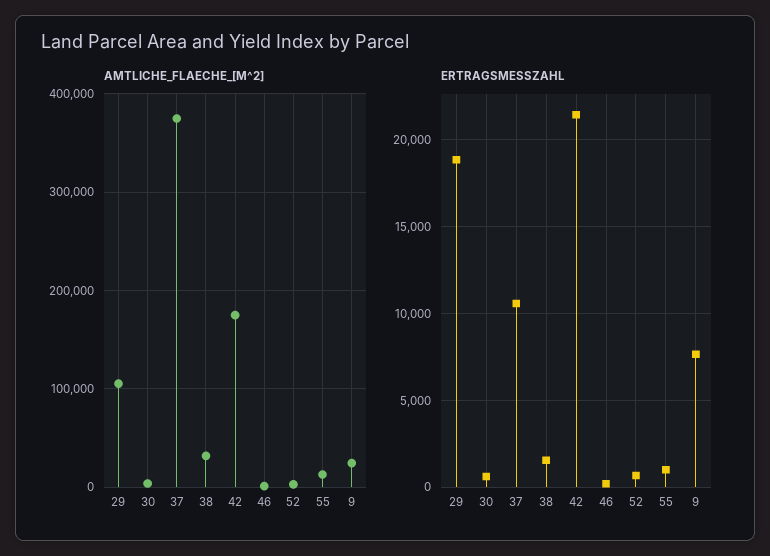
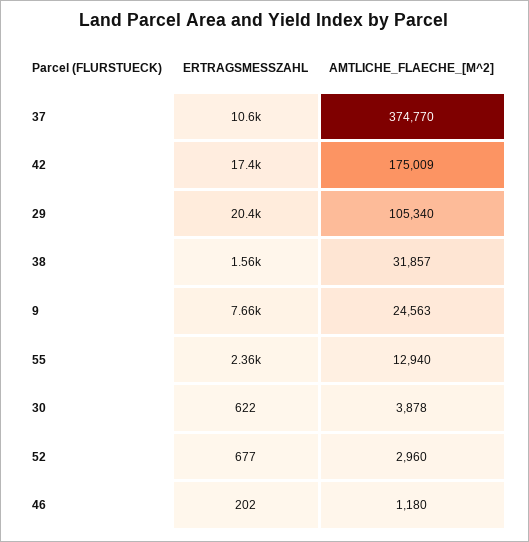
ERTRAGSMESSZAHL, 29: 19000 -> 20400
ERTRAGSMESSZAHL, 42: 21500 -> 17400
ERTRAGSMESSZAHL, 55: 1000 -> 2360

